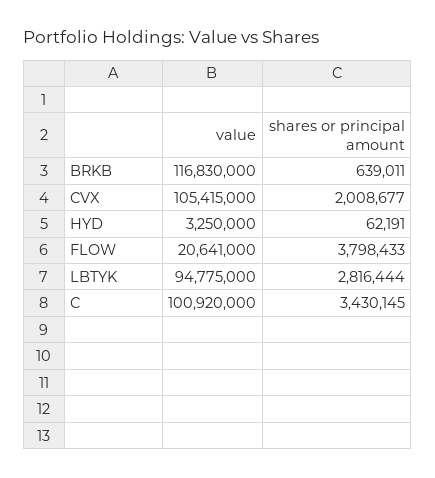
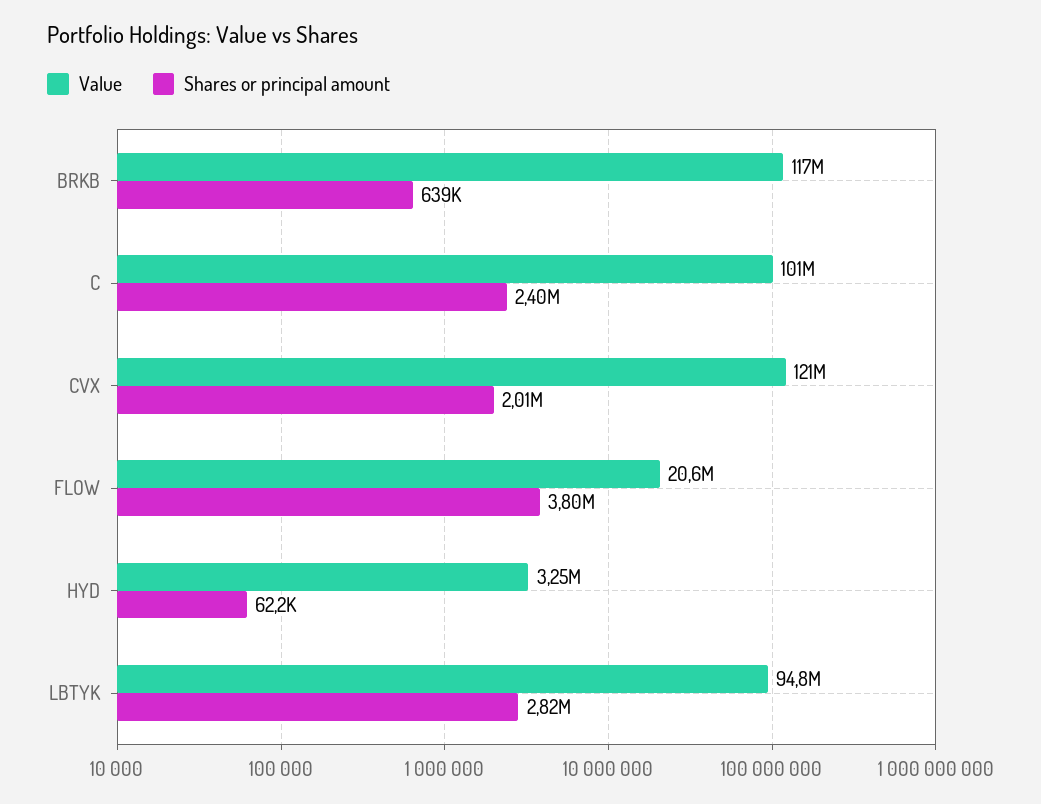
value, CVX: 105415000 -> 121000000
shares or principal amount, C: 3430145 -> 2400000

